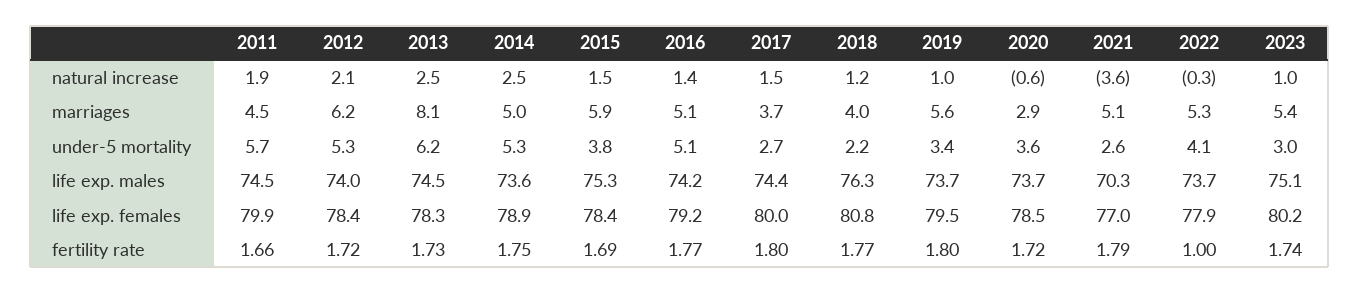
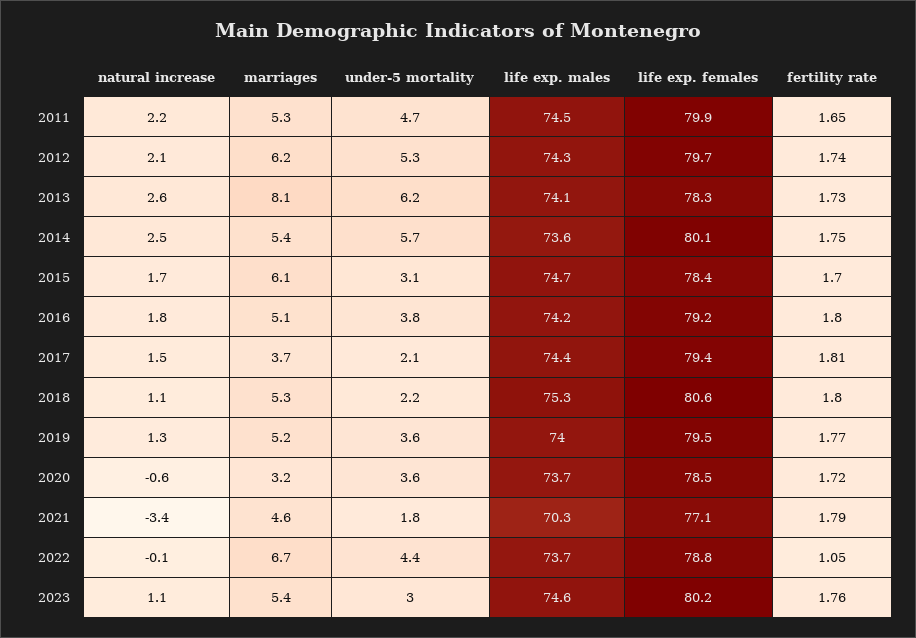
2011, natural increase: 1.9 -> 2.2
2013, natural increase: 2.5 -> 2.6
2015, natural increase: 1.5 -> 1.7
2016, natural increase: 1.4 -> 1.8
2018, natural increase: 1.2 -> 1.1
2019, natural increase: 1 -> 1.3
2021, natural increase: -3.6 -> -3.4
2022, natural increase: -0.3 -> -0.1
2023, natural increase: 1 -> 1.1
2011, marriages: 4.5 -> 5.3
2014, marriages: 5 -> 5.4
2015, marriages: 5.9 -> 6.1
2018, marriages: 4 -> 5.3
2019, marriages: 5.6 -> 5.2
2020, marriages: 2.9 -> 3.2
2021, marriages: 5.1 -> 4.6
2022, marriages: 5.3 -> 6.7
2011, under-5 mortality: 5.7 -> 4.7
2014, under-5 mortality: 5.3 -> 5.7
2015, under-5 mortality: 3.8 -> 3.1
2016, under-5 mortality: 5.1 -> 3.8
2017, under-5 mortality: 2.7 -> 2.1
2019, under-5 mortality: 3.4 -> 3.6
2021, under-5 mortality: 2.6 -> 1.8
2022, under-5 mortality: 4.1 -> 4.4
2012, life exp. males: 74 -> 74.3
2013, life exp. males: 74.5 -> 74.1
2015, life exp. males: 75.3 -> 74.7
2018, life exp. males: 76.3 -> 75.3
2019, life exp. males: 73.7 -> 74
2023, life exp. males: 75.1 -> 74.6
2012, life exp. females: 78.4 -> 79.7
2014, life exp. females: 78.9 -> 80.1
2017, life exp. females: 80 -> 79.4
2018, life exp. females: 80.8 -> 80.6
2021, life exp. females: 77 -> 77.1
2022, life exp. females: 77.9 -> 78.8
2011, fertility rate: 1.66 -> 1.65
2012, fertility rate: 1.72 -> 1.74
2015, fertility rate: 1.69 -> 1.7
2016, fertility rate: 1.77 -> 1.8
2017, fertility rate: 1.8 -> 1.81
2018, fertility rate: 1.77 -> 1.8
2019, fertility rate: 1.8 -> 1.77
2022, fertility rate: 1 -> 1.05
2023, fertility rate: 1.74 -> 1.76

